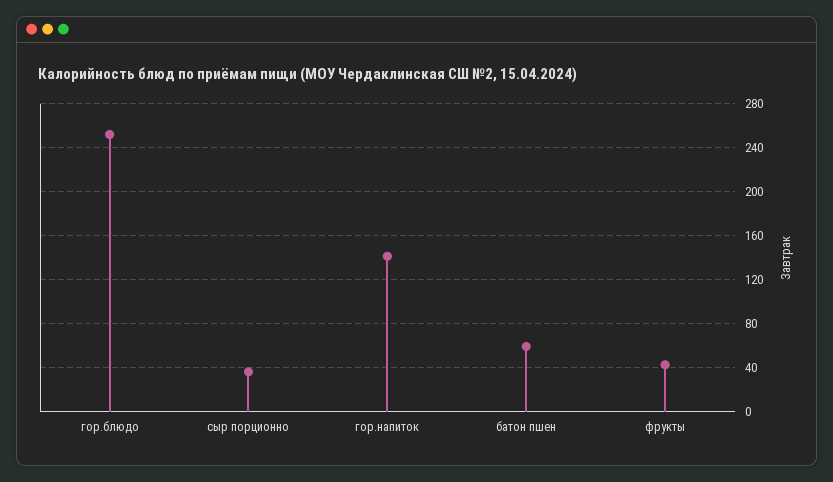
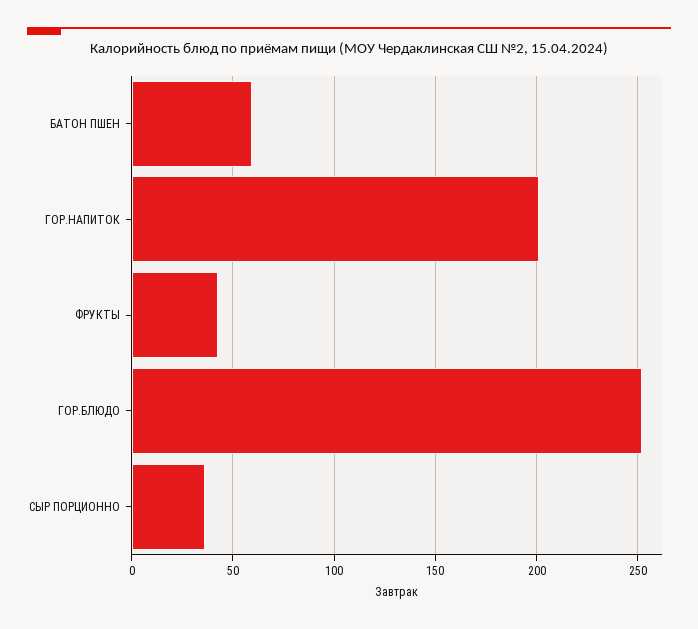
гор.напиток: 140 -> 200

